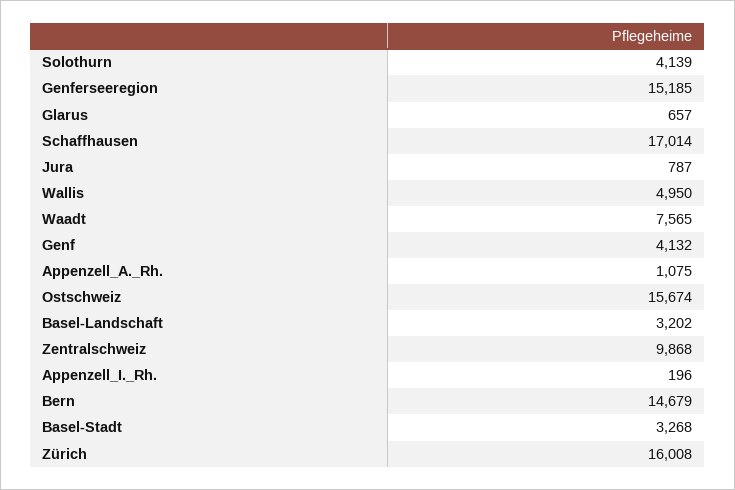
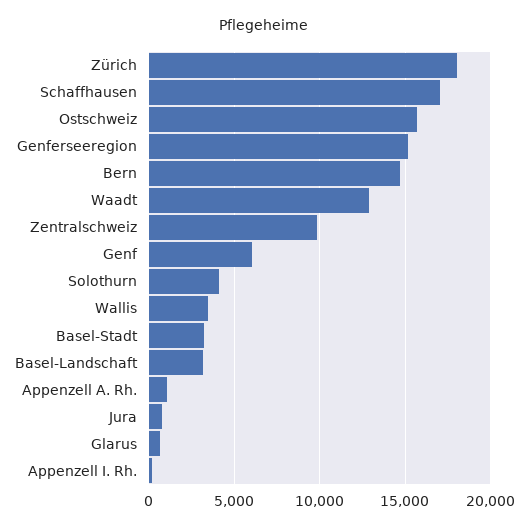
Wallis: 4950 -> 3500
Waadt: 7565 -> 13000
Genf: 4132 -> 6000
Zürich: 16008 -> 18000

